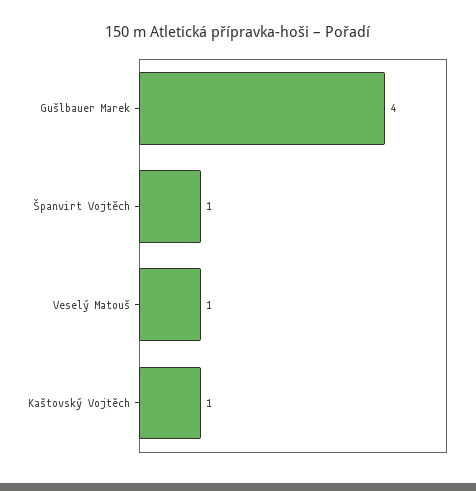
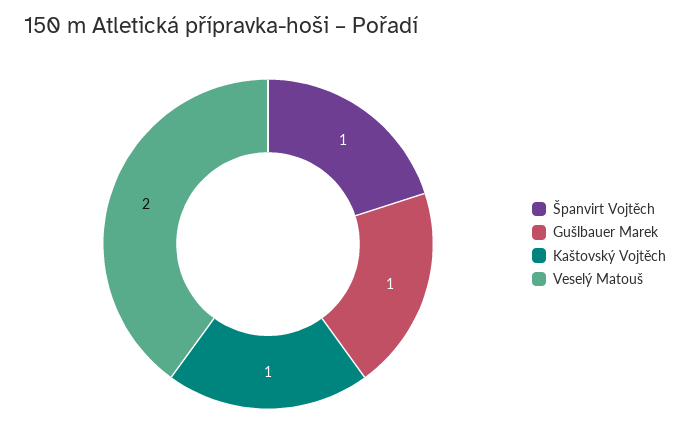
Gušlbauer Marek: 4 -> 1
Veselý Matouš: 1 -> 2

